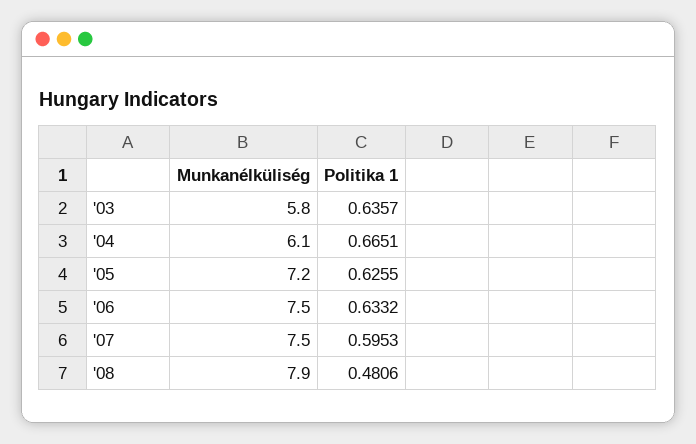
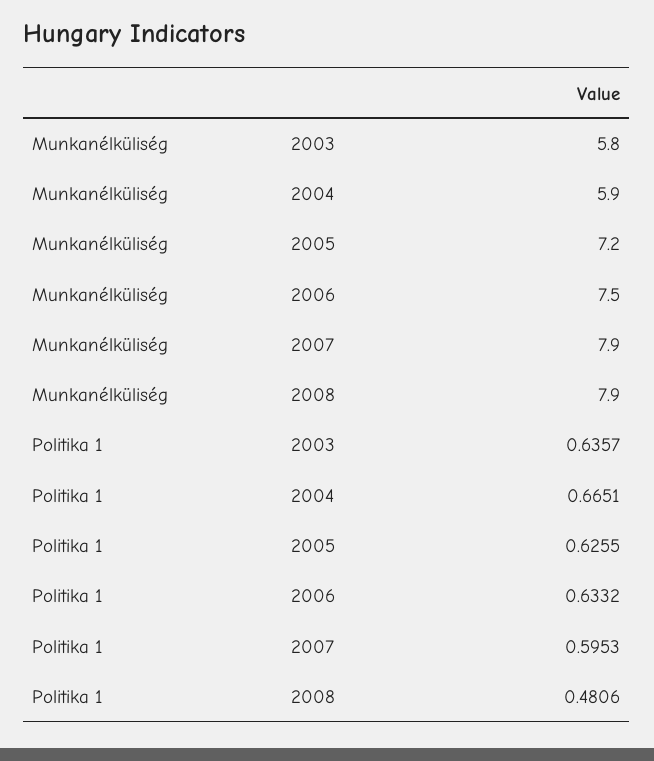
Munkanélküliség, '04: 6.1 -> 5.9
Munkanélküliség, '07: 7.5 -> 7.9

